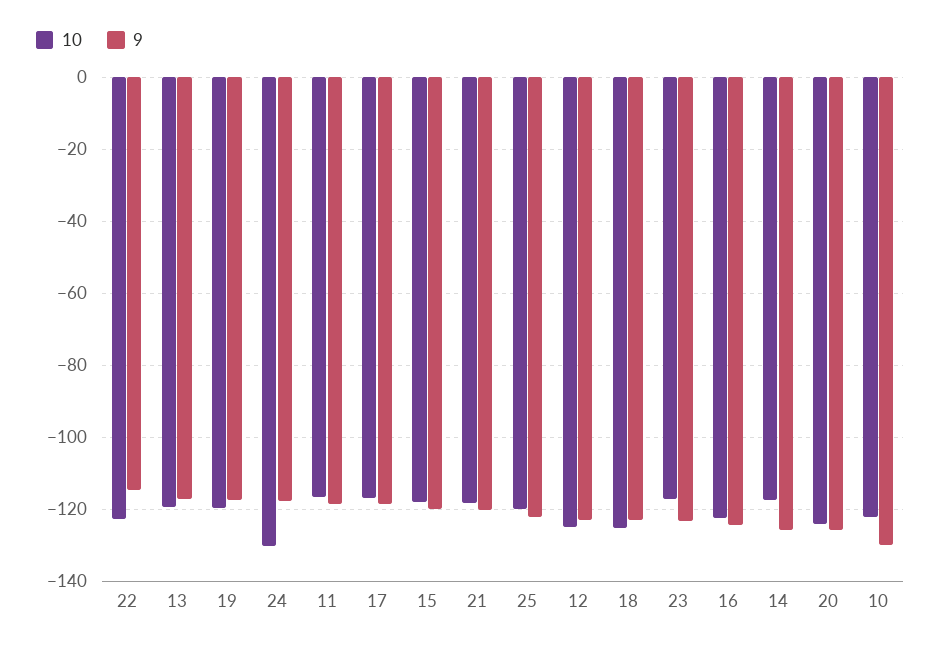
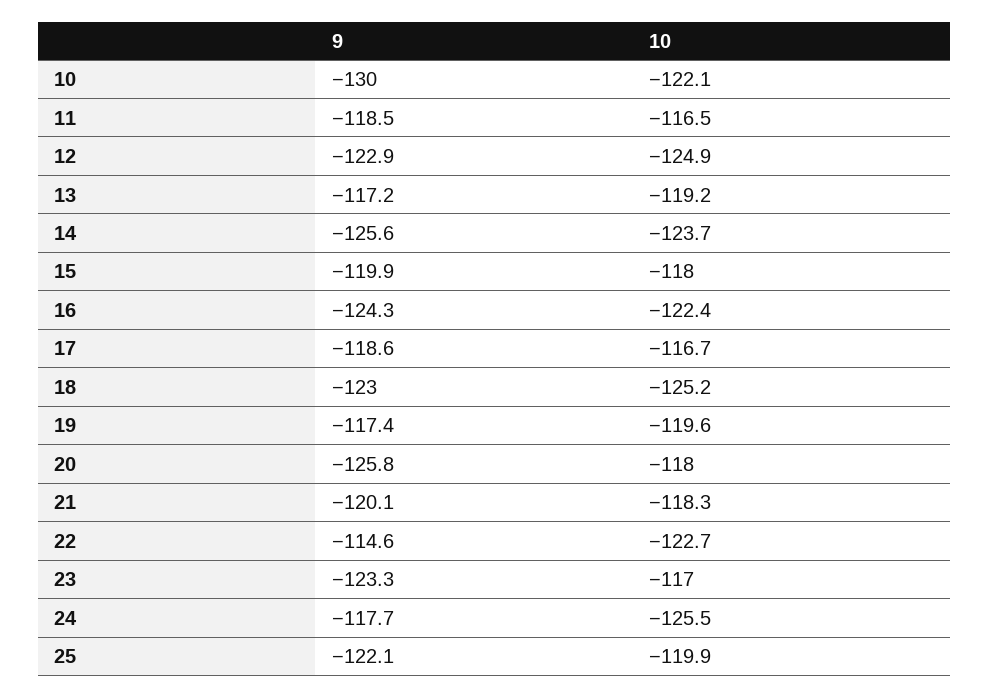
10, 24: -130 -> -125.5
10, 14: -118 -> -123.7
10, 20: -124 -> -118

